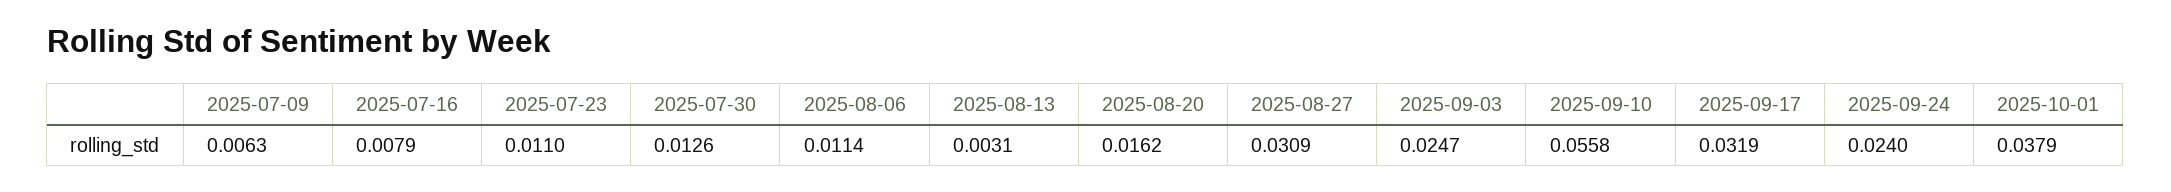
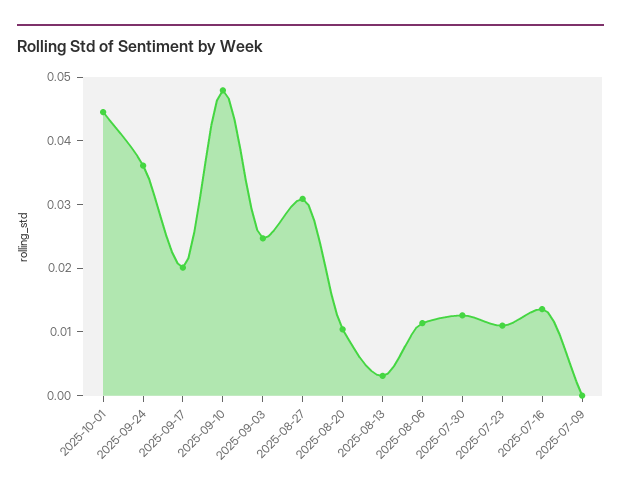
2025-07-09: 0.0063 -> 0
2025-07-16: 0.0079 -> 0.014
2025-08-20: 0.0162 -> 0.01
2025-09-10: 0.0558 -> 0.048
2025-09-17: 0.0319 -> 0.02
2025-09-24: 0.024 -> 0.036
2025-10-01: 0.0379 -> 0.044

